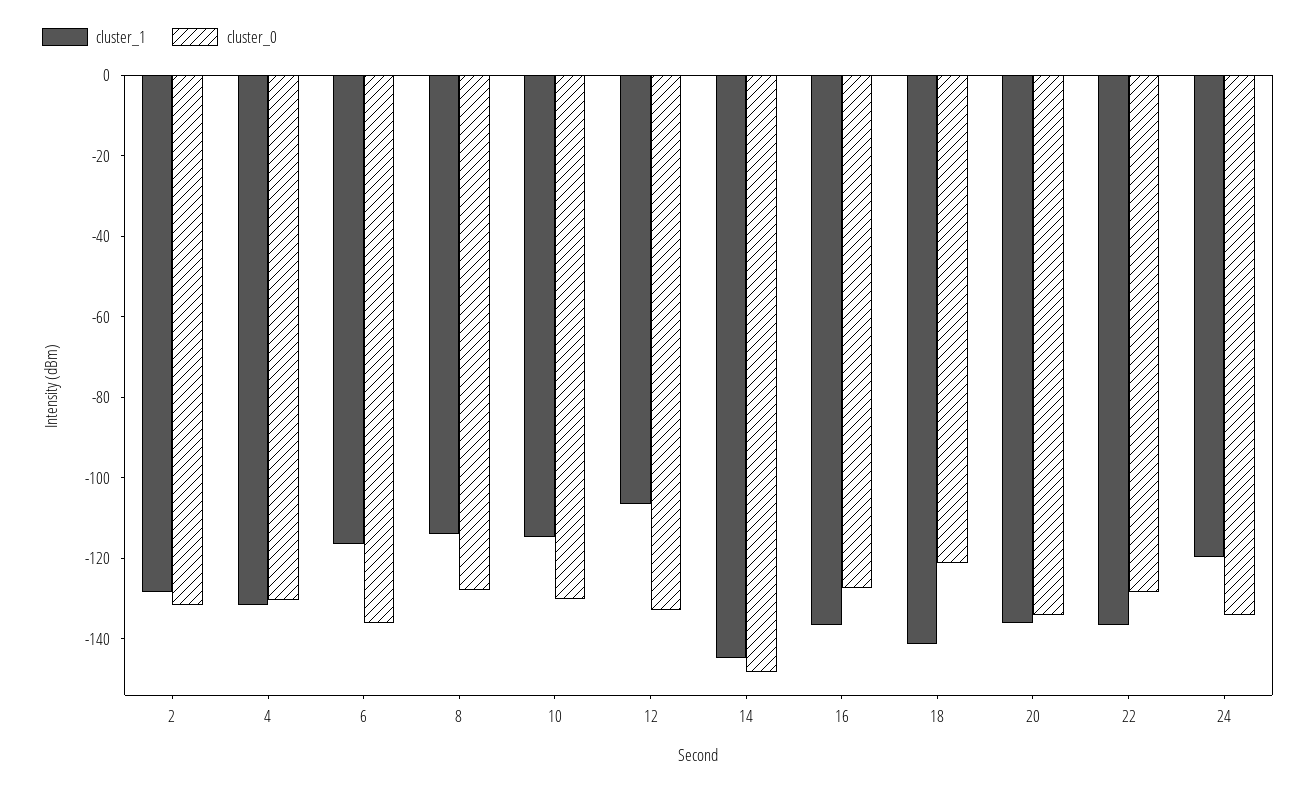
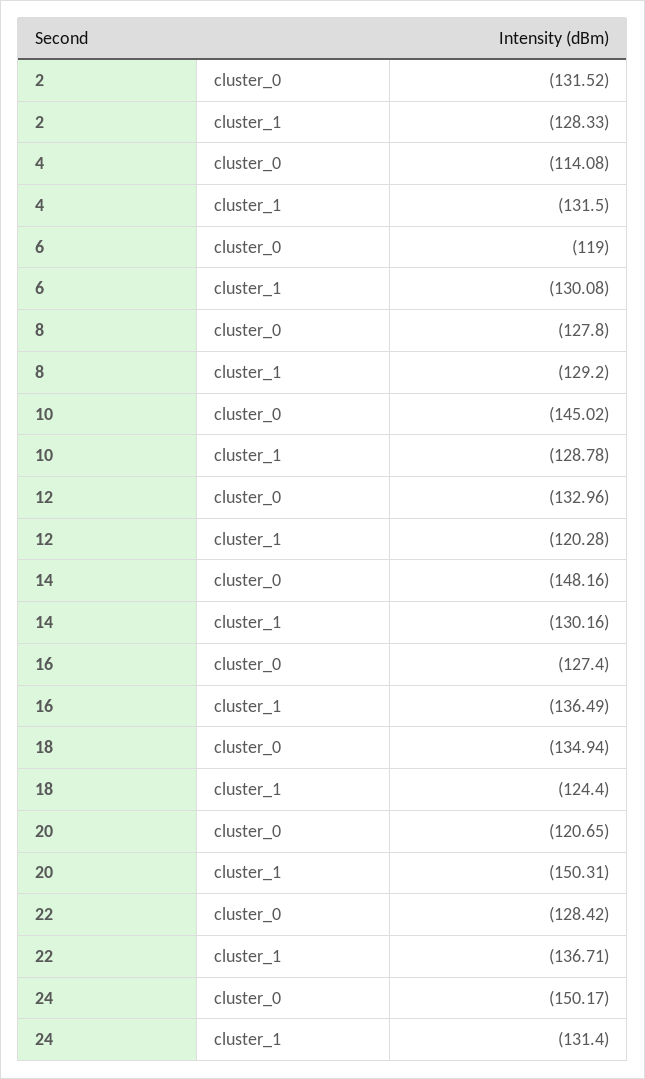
cluster_0, 4: -130 -> -114.08
cluster_1, 6: -115 -> -130.08
cluster_0, 6: -135 -> -119
cluster_1, 8: -115 -> -129.2
cluster_1, 10: -115 -> -128.78
cluster_0, 10: -130 -> -145.02
cluster_1, 12: -105 -> -120.28
cluster_1, 14: -145 -> -130.16
cluster_1, 18: -140 -> -124.4
cluster_0, 18: -120 -> -134.94
cluster_1, 20: -135 -> -150.31
cluster_0, 20: -135 -> -120.65
cluster_1, 24: -120 -> -131.4
cluster_0, 24: -135 -> -150.17

